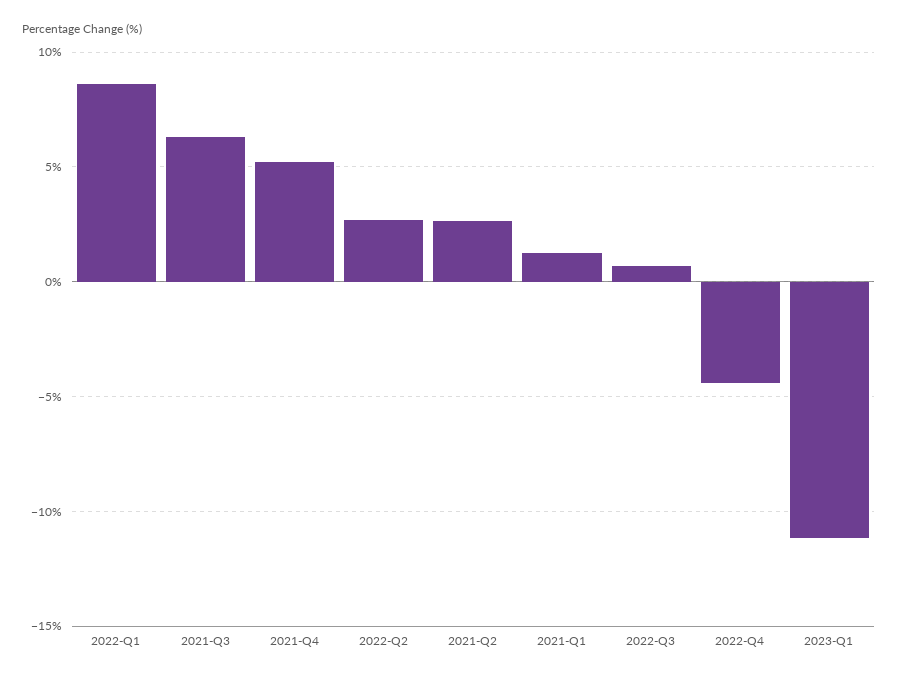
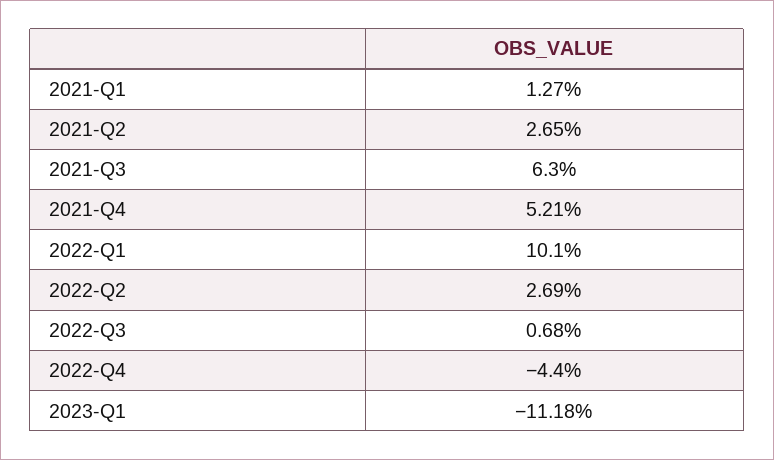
2022-Q1: 8.5 -> 10.1

